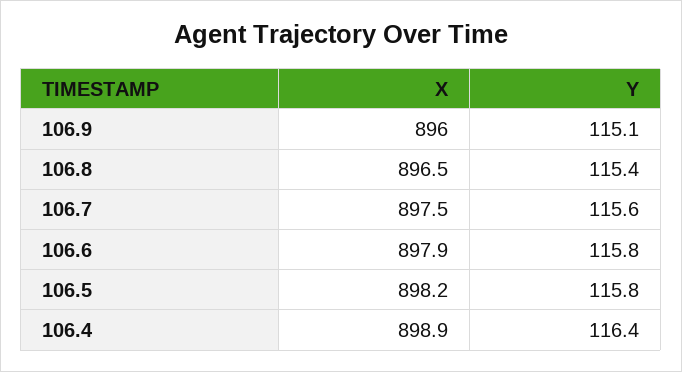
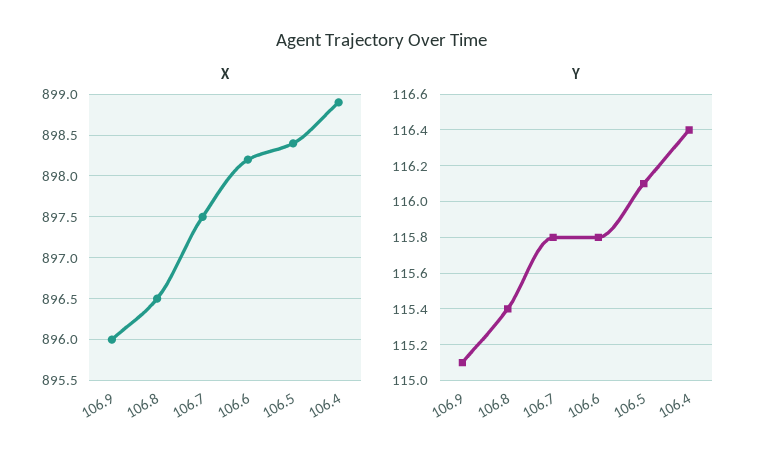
Y, 106.7: 115.6 -> 115.8
X, 106.6: 897.9 -> 898.2
X, 106.5: 898.2 -> 898.4
Y, 106.5: 115.8 -> 116.1

